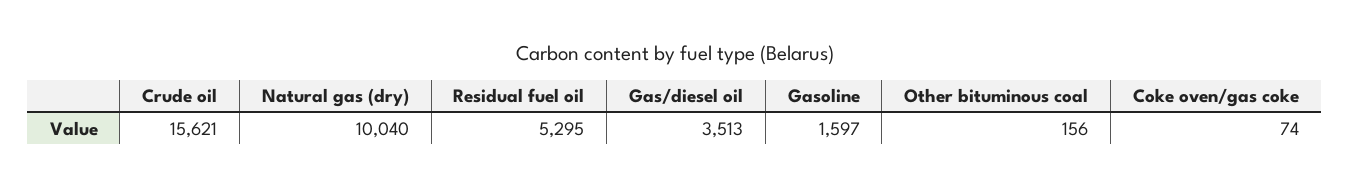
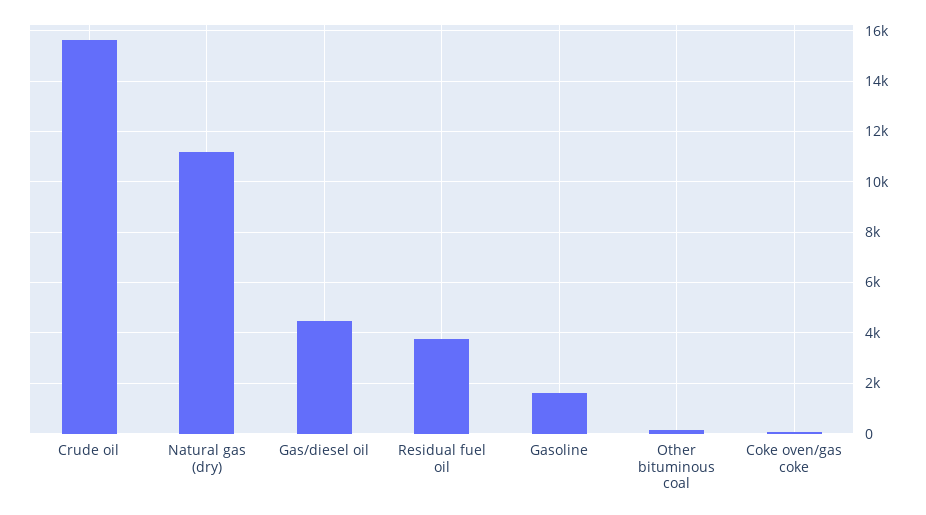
Natural gas (dry): 10040 -> 11250
Residual fuel oil: 5295 -> 3750
Gas/diesel oil: 3513 -> 4500

